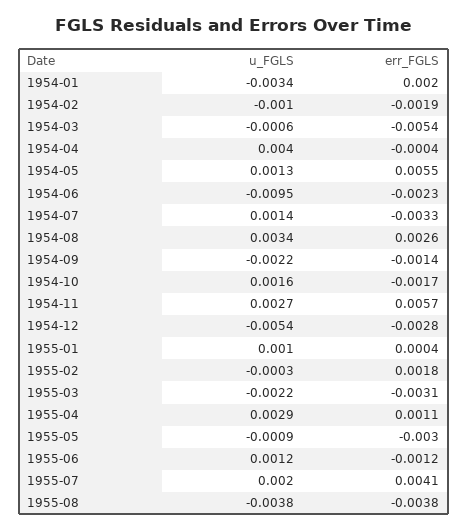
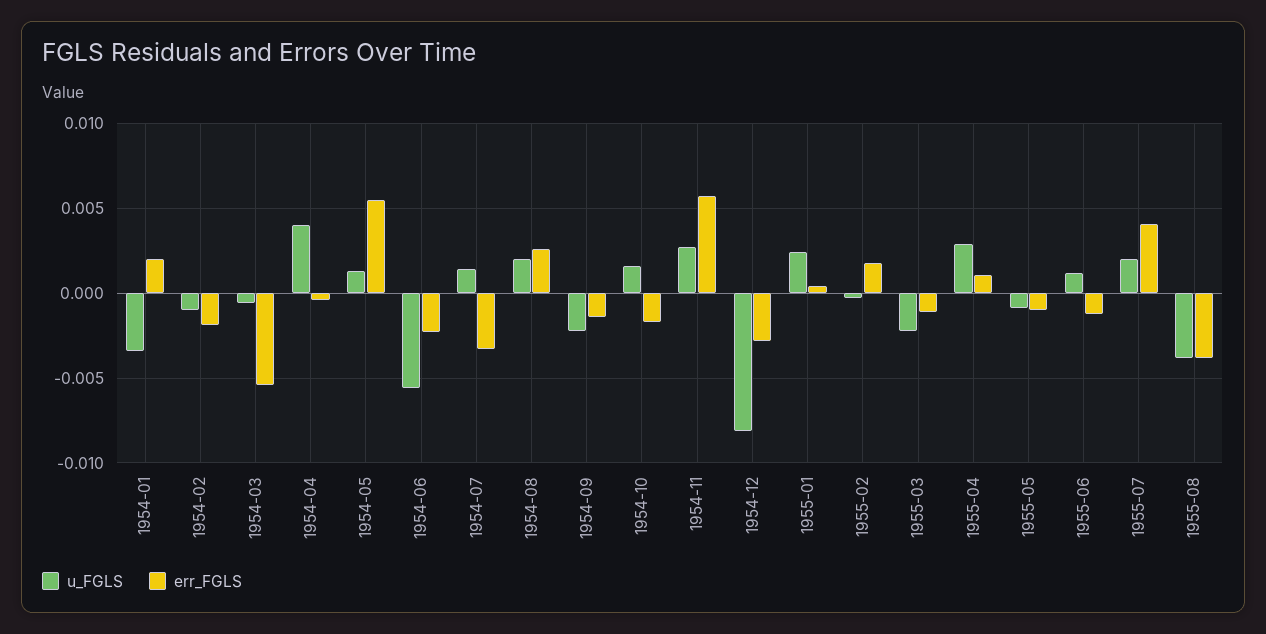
u_FGLS, 1954-06: -0.0095 -> -0.0055
u_FGLS, 1954-08: 0.0034 -> 0.002
u_FGLS, 1954-12: -0.0054 -> -0.008
u_FGLS, 1955-01: 0.001 -> 0.0025
err_FGLS, 1955-03: -0.0031 -> -0.001
err_FGLS, 1955-05: -0.003 -> -0.001

